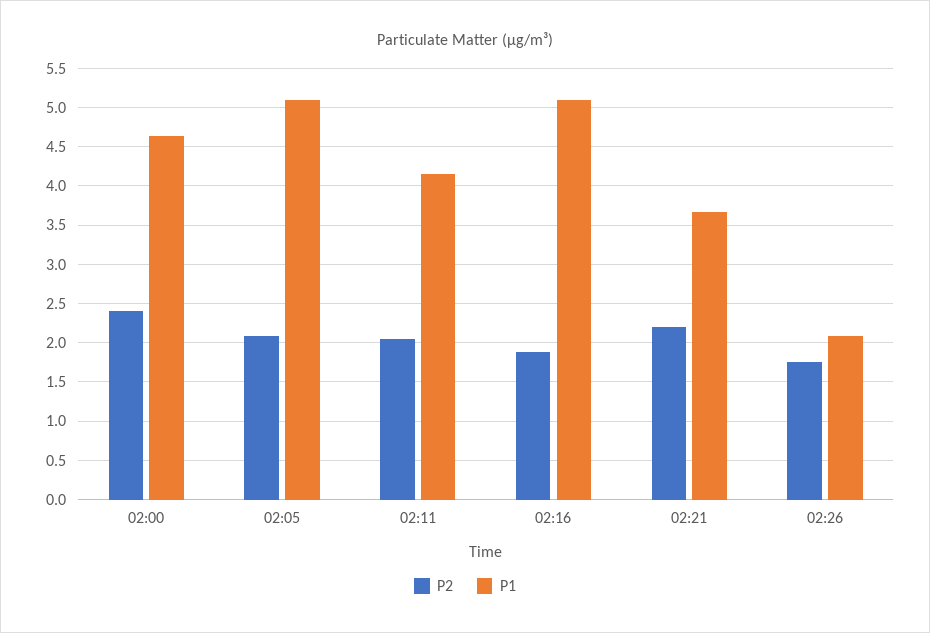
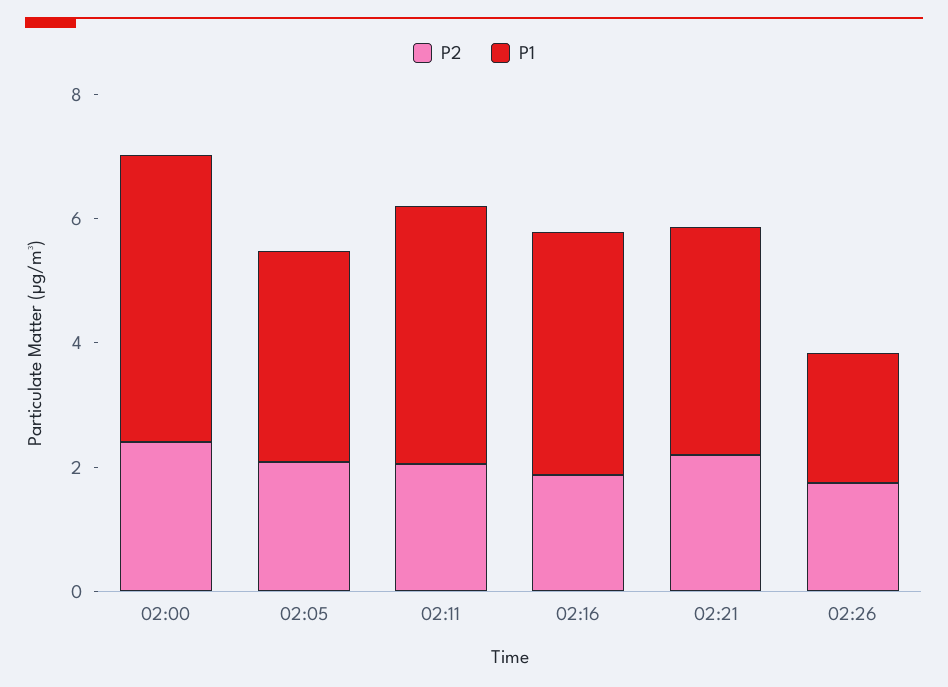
P1, 02:05: 5.1 -> 3.5
P1, 02:16: 5.1 -> 4

